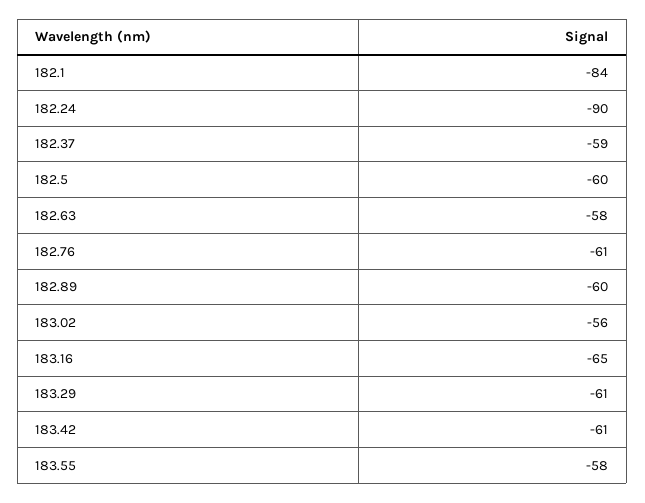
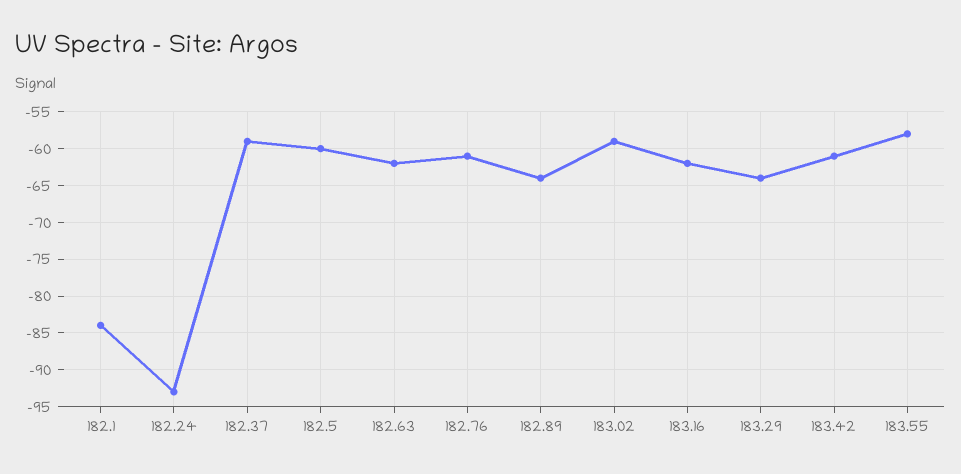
182.24: -90 -> -93
182.63: -58 -> -62
182.89: -60 -> -64
183.02: -56 -> -59
183.16: -65 -> -62
183.29: -61 -> -64

